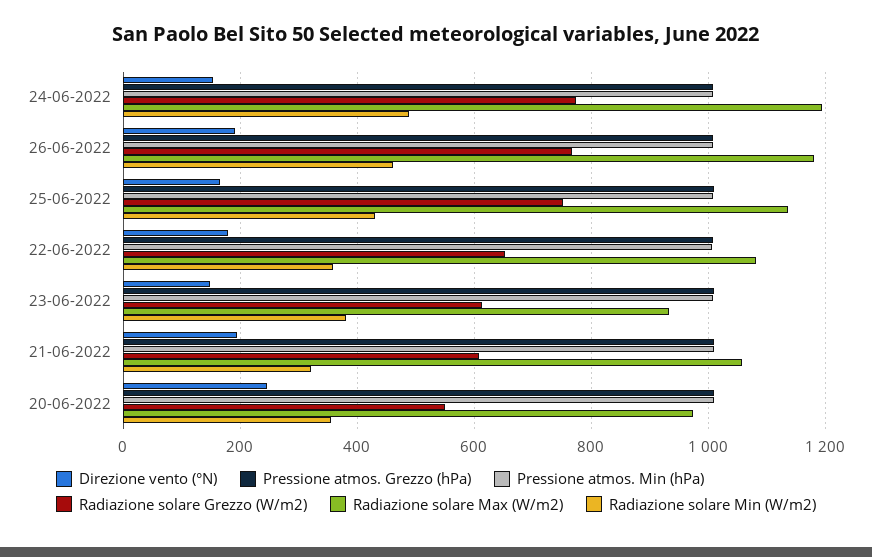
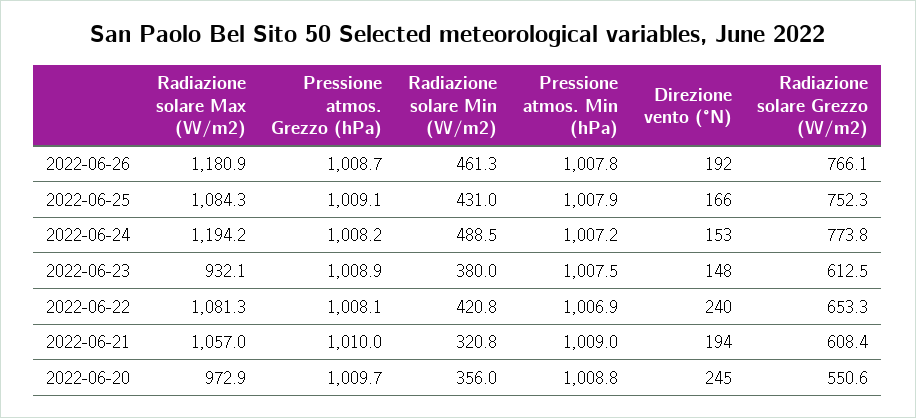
Radiazione solare Max (W/m2), 25-06-2022: 1140 -> 1084.3
Direzione vento (°N), 22-06-2022: 180 -> 240
Radiazione solare Min (W/m2), 22-06-2022: 360 -> 420.8

